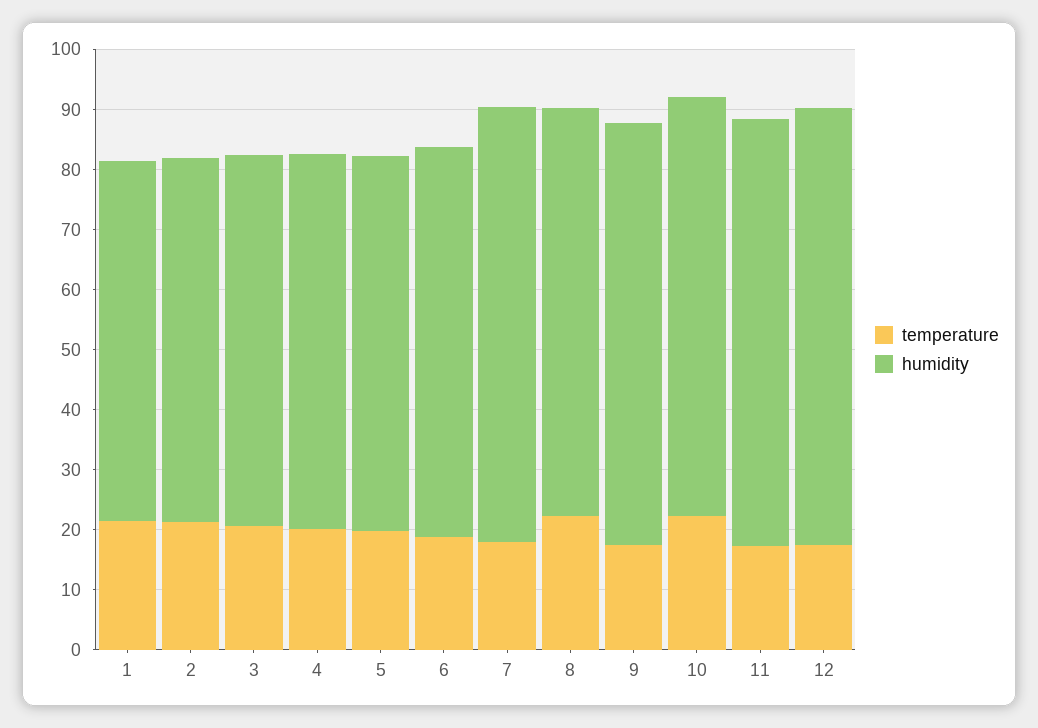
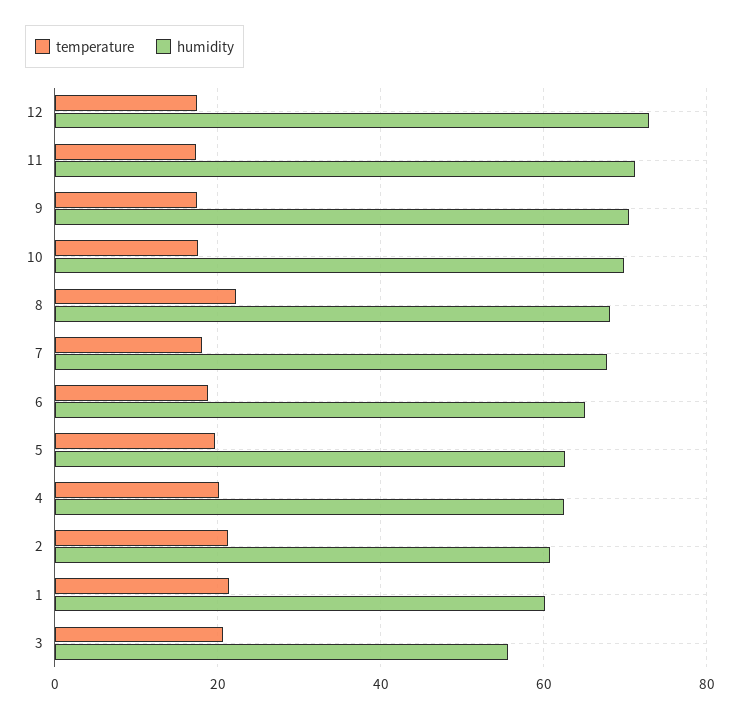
humidity, 3: 62 -> 56
humidity, 7: 72 -> 68
temperature, 10: 22 -> 18

